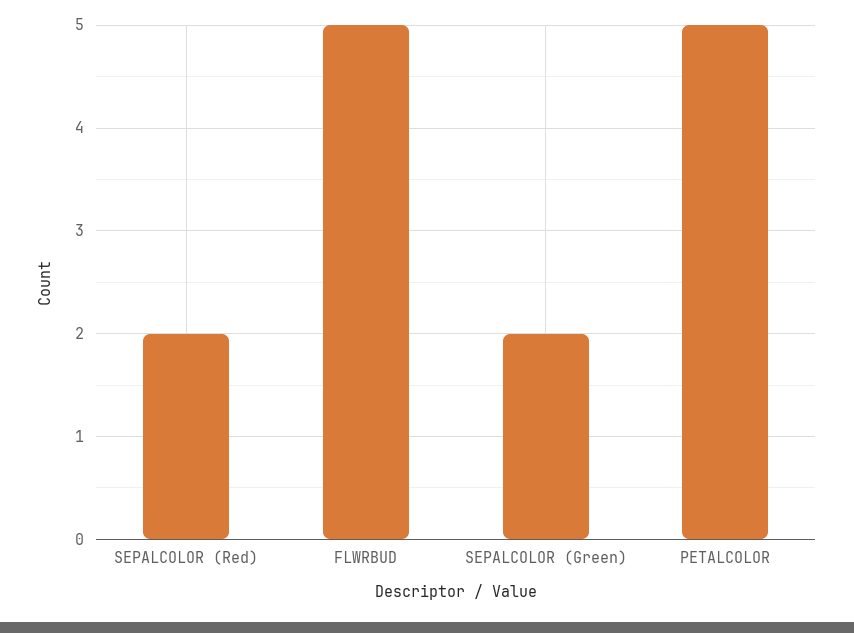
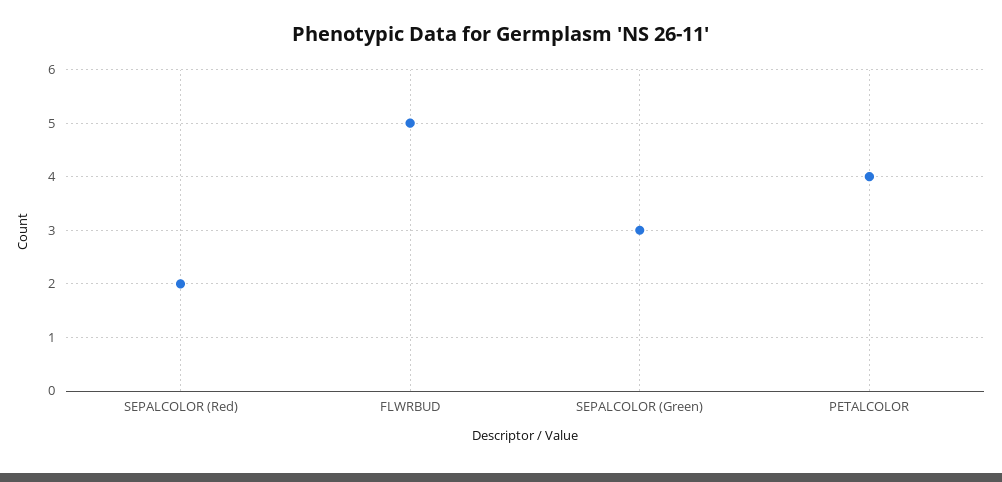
SEPALCOLOR (Green): 2 -> 3
PETALCOLOR: 5 -> 4

